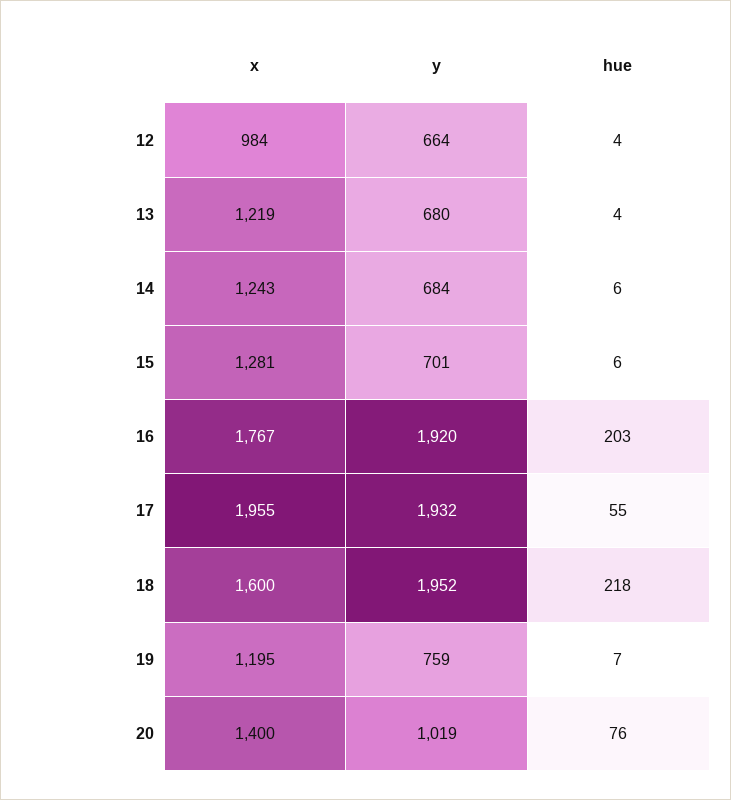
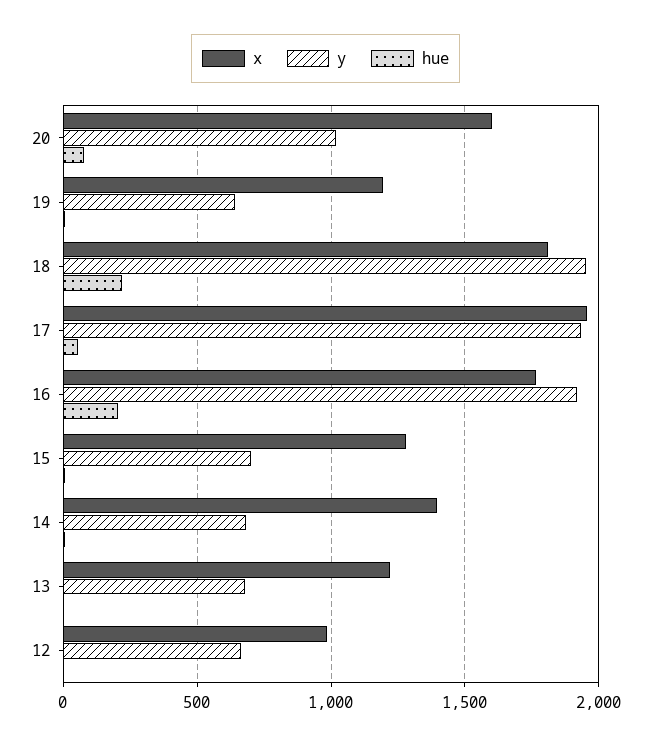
x, 14: 1243 -> 1400
x, 18: 1600 -> 1800
y, 19: 759 -> 650
x, 20: 1400 -> 1600

